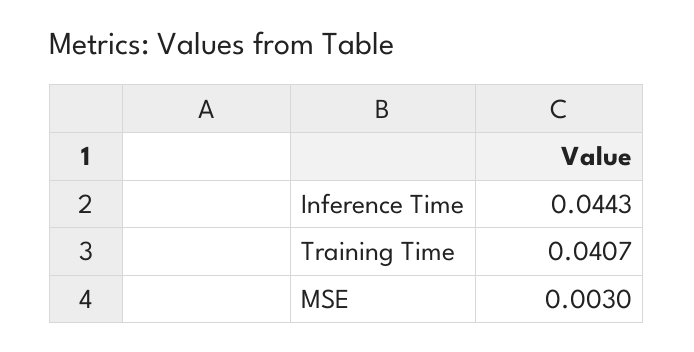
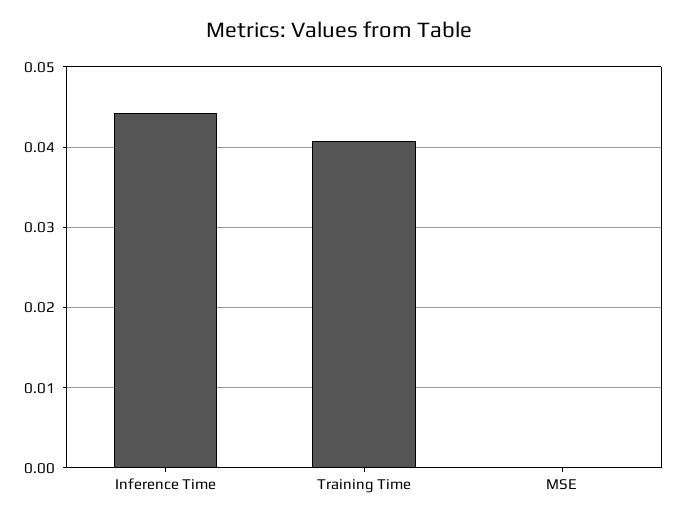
MSE: 0.003 -> 0

